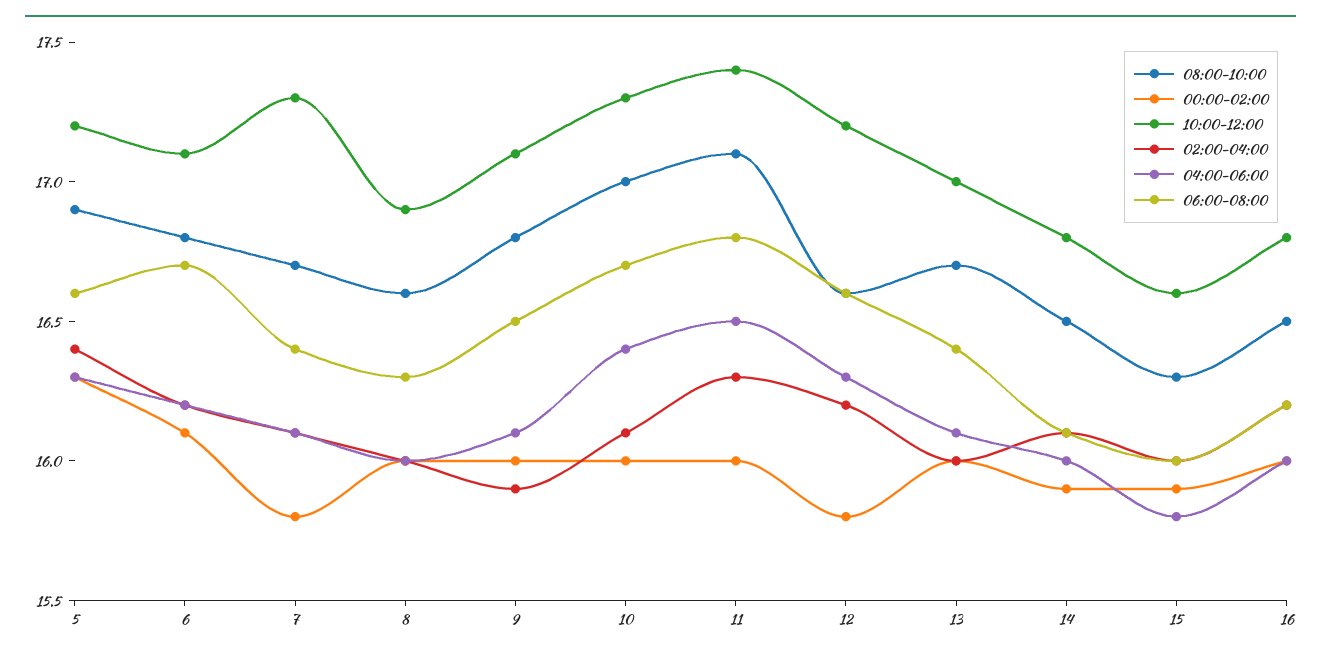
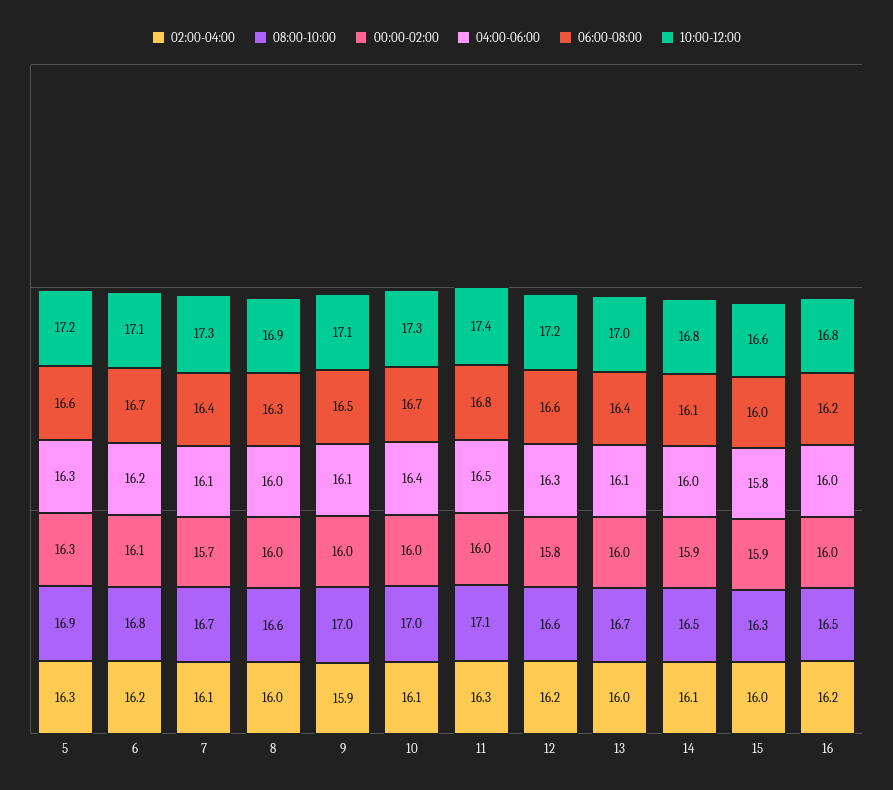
02:00-04:00, 5: 16.4 -> 16.3
00:00-02:00, 7: 15.8 -> 15.7
08:00-10:00, 9: 16.8 -> 17

